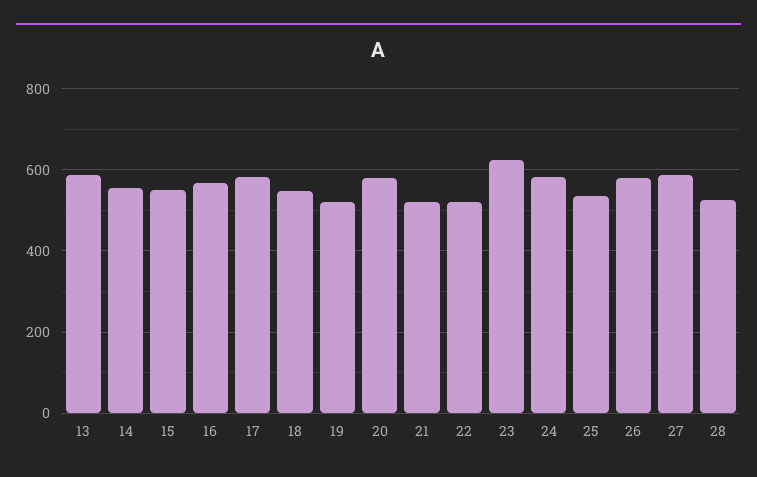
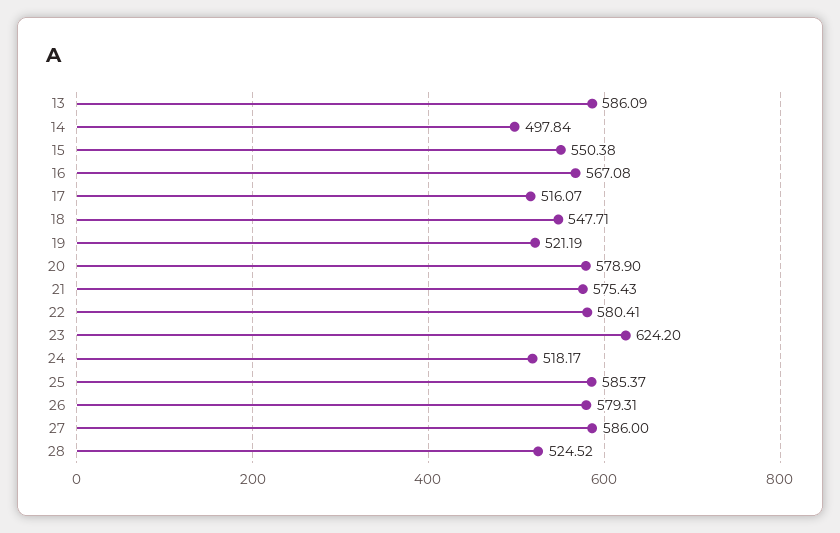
14: 560 -> 497.84
17: 580 -> 516.07
21: 520 -> 575.43
22: 520 -> 580.41
24: 580 -> 518.17
25: 540 -> 585.37

